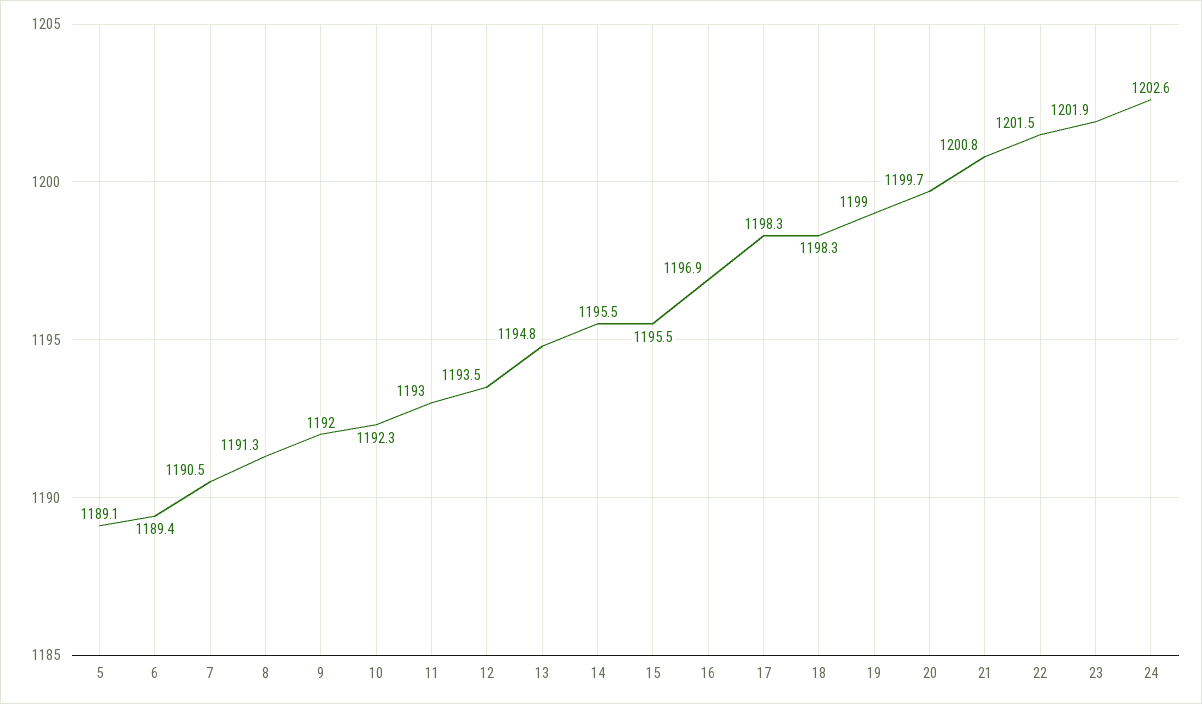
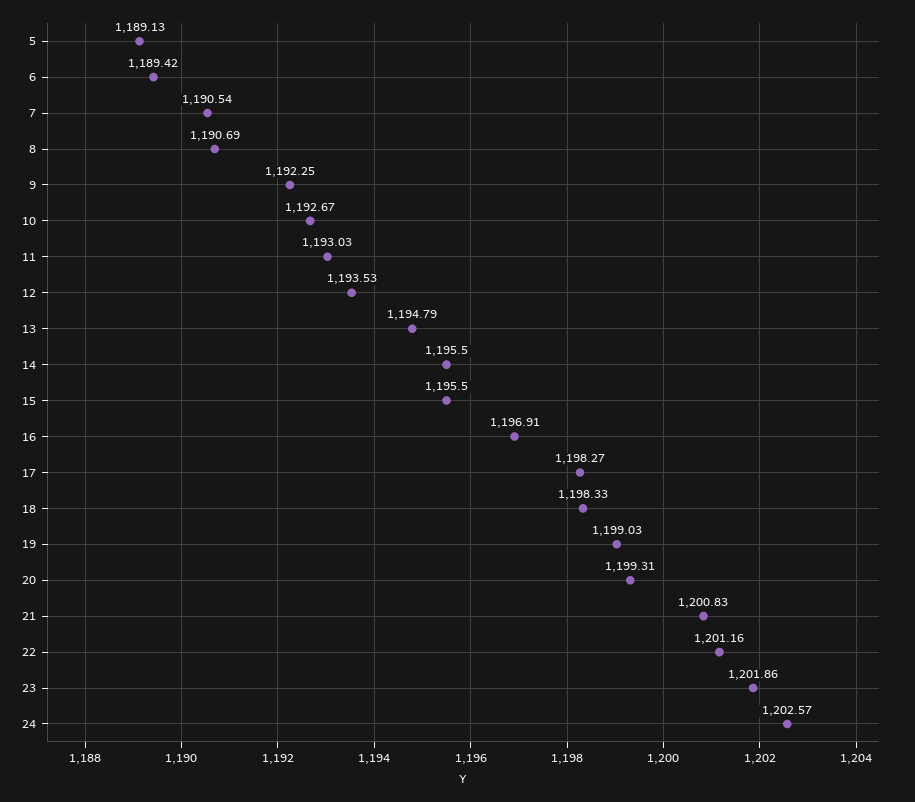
8: 1191.3 -> 1190.69
9: 1192 -> 1192.25
10: 1192.3 -> 1192.67
20: 1199.7 -> 1199.31
22: 1201.5 -> 1201.16

